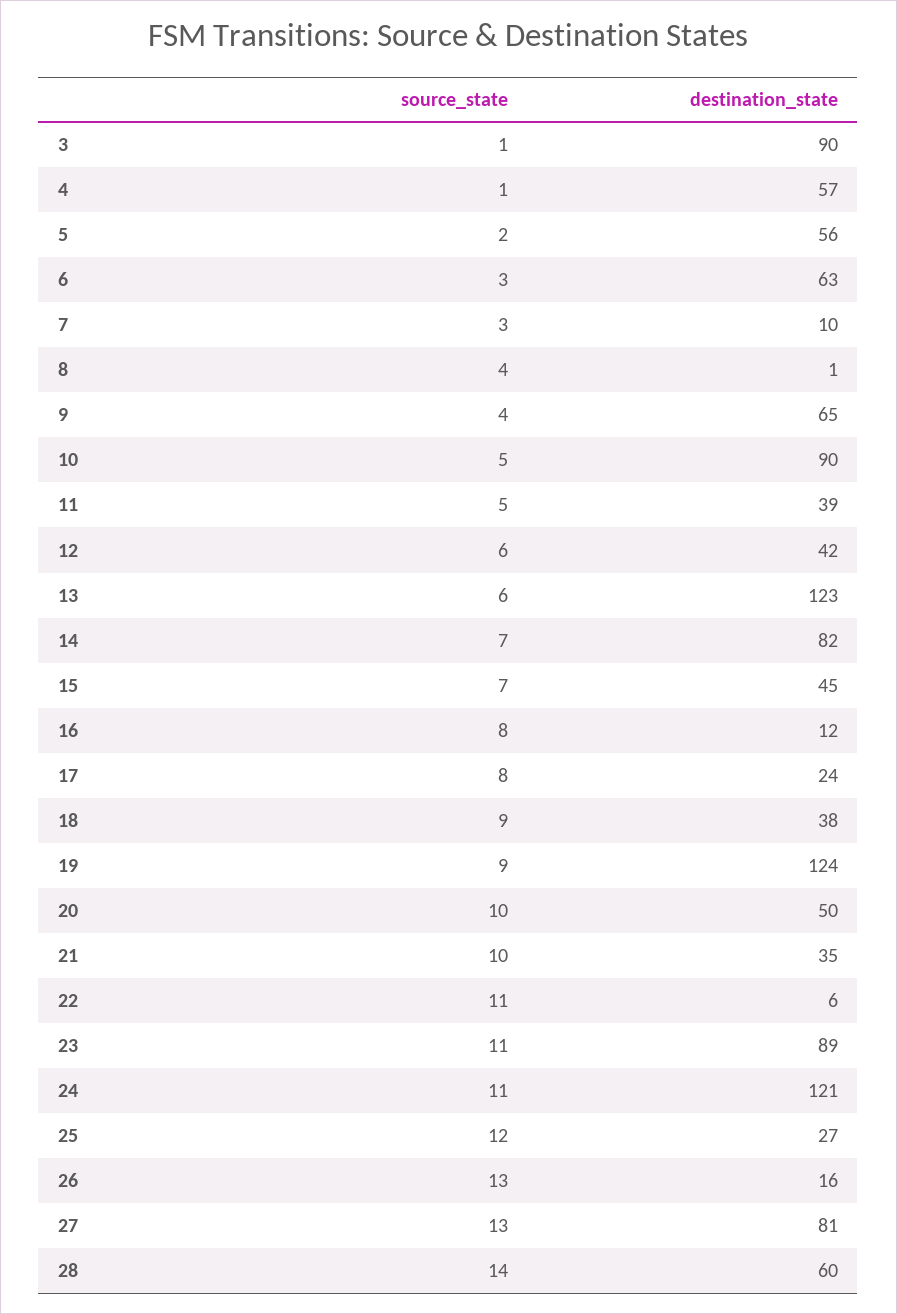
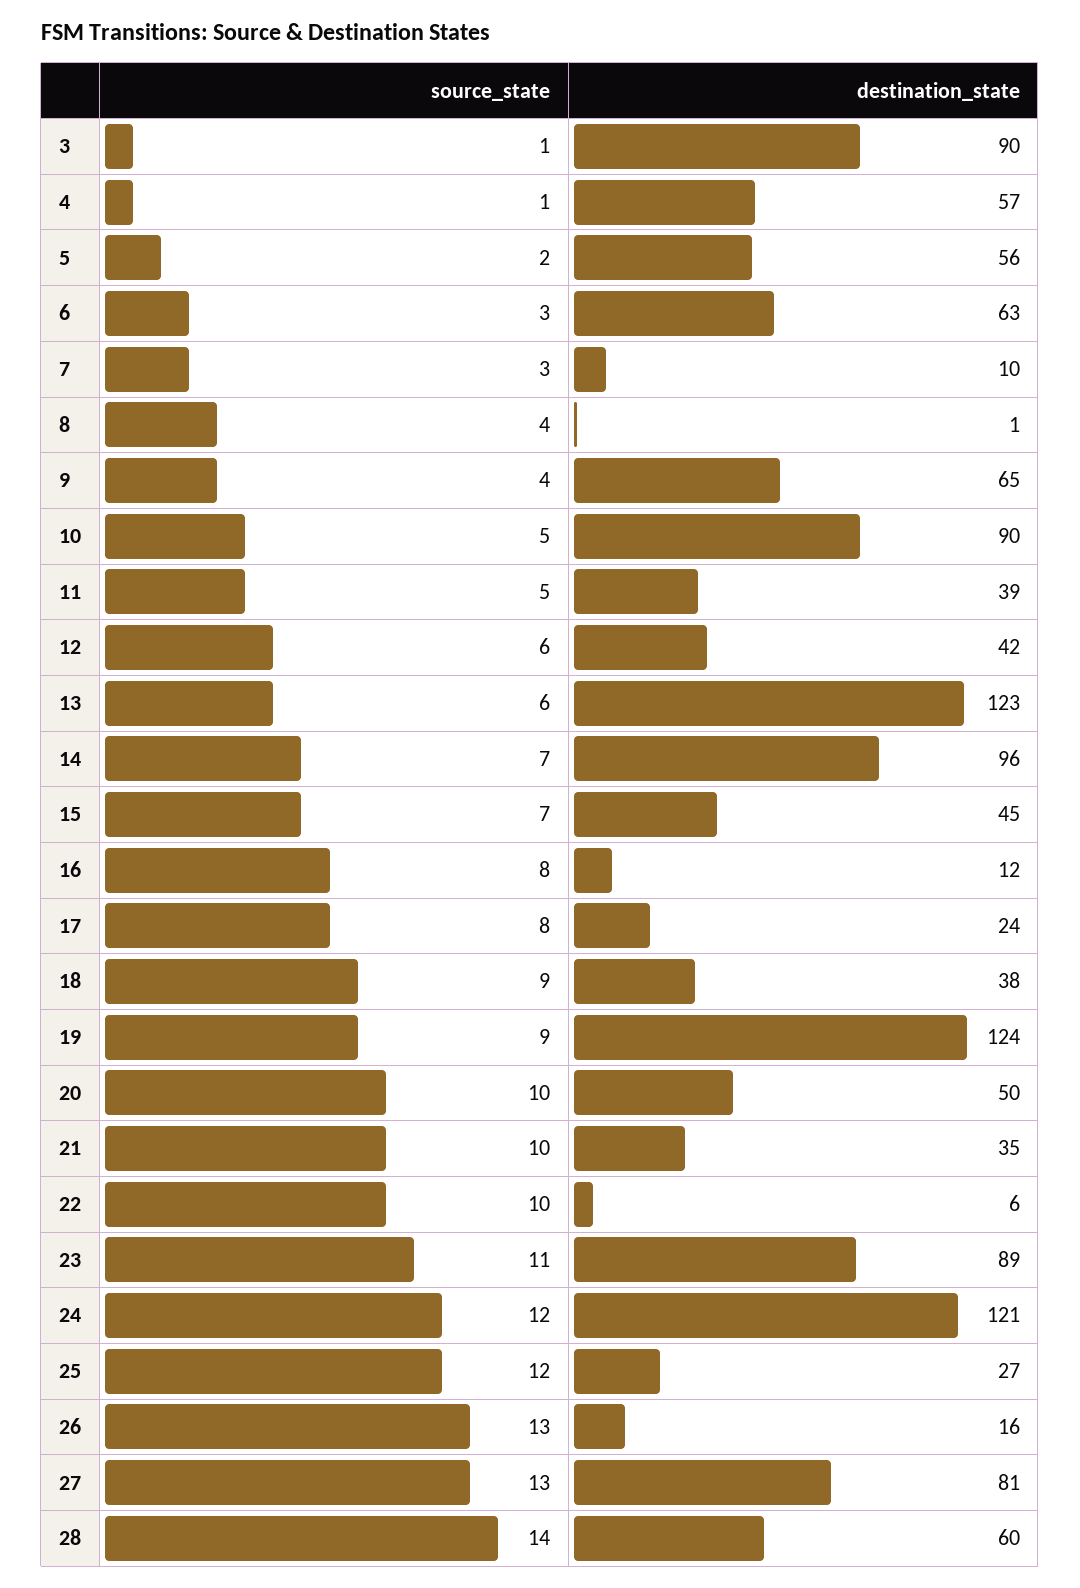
destination_state, 14: 82 -> 96
source_state, 22: 11 -> 10
source_state, 24: 11 -> 12

